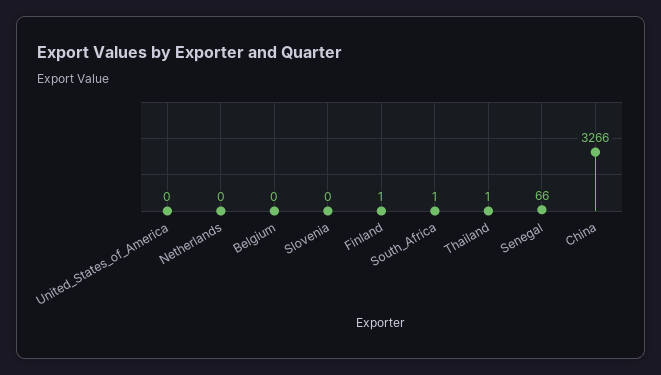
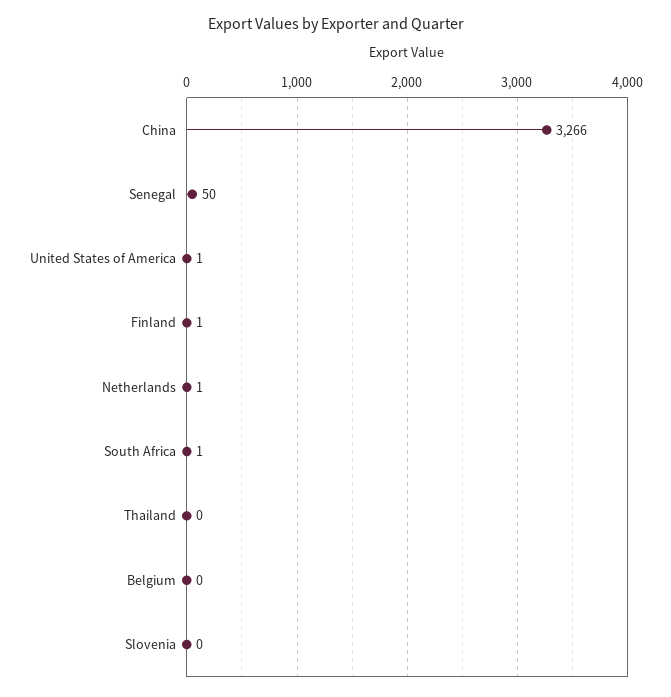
United_States_of_America: 0 -> 1
Netherlands: 0 -> 1
Thailand: 1 -> 0
Senegal: 66 -> 50

